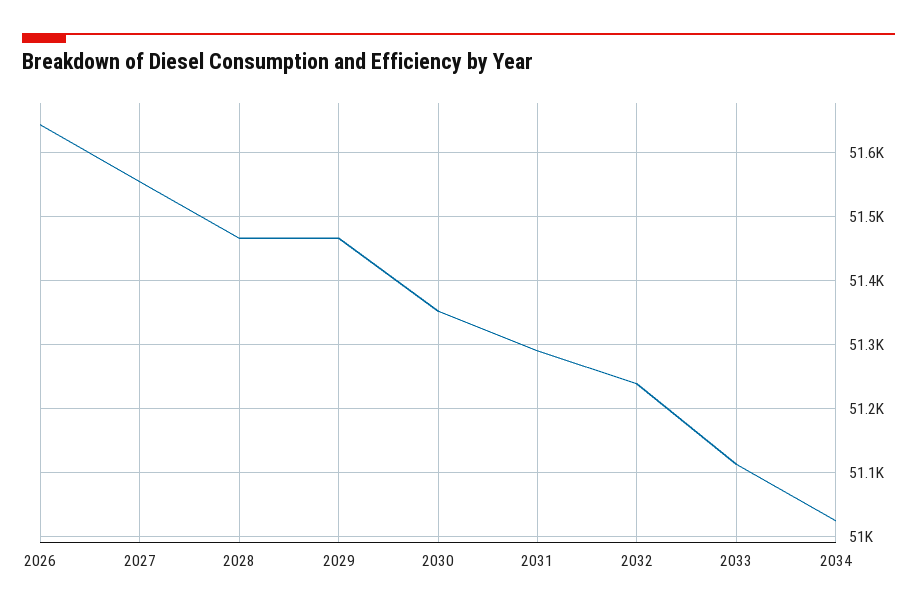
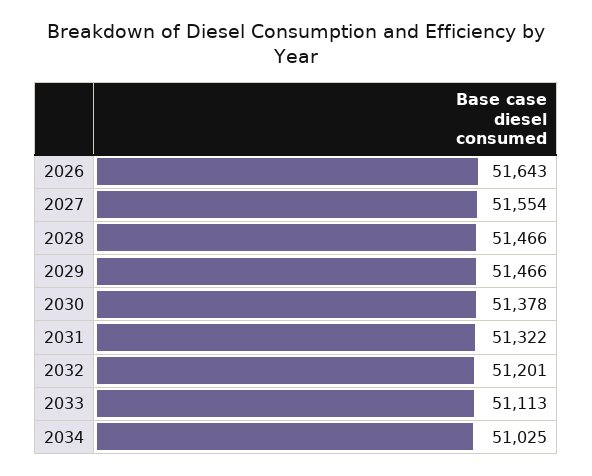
2030: 51350 -> 51378
2031: 51290 -> 51322
2032: 51240 -> 51201

